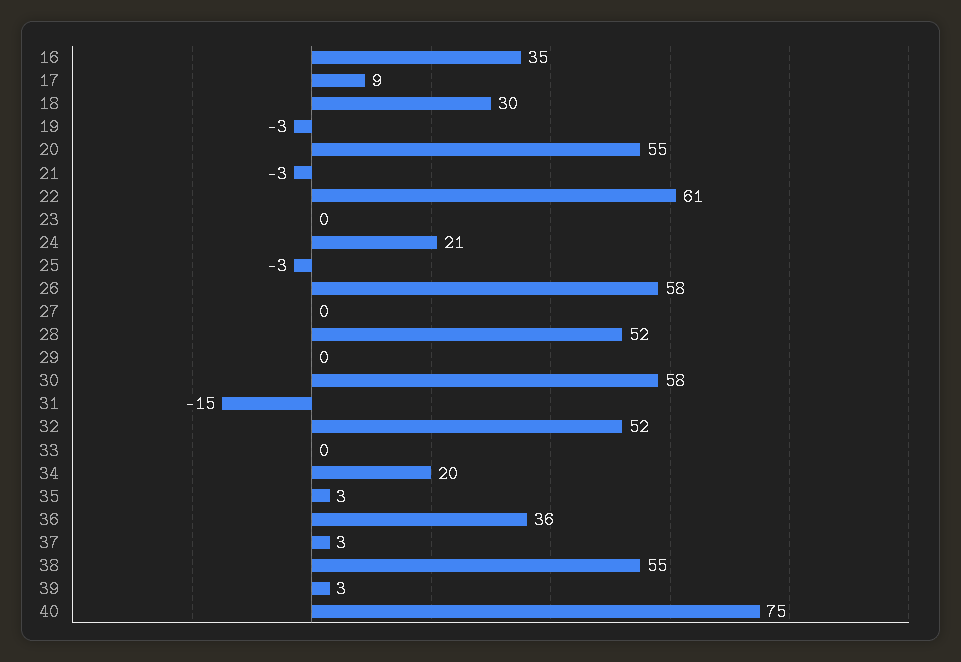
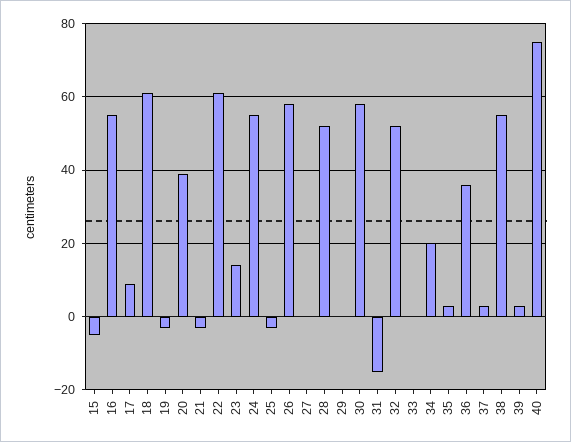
16: 35 -> 55
18: 30 -> 60
20: 55 -> 40
23: 0 -> 15
24: 21 -> 55
15: none -> -5

